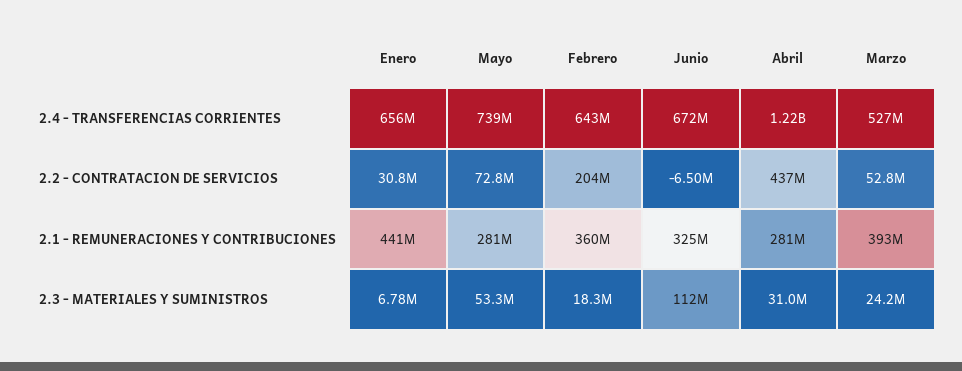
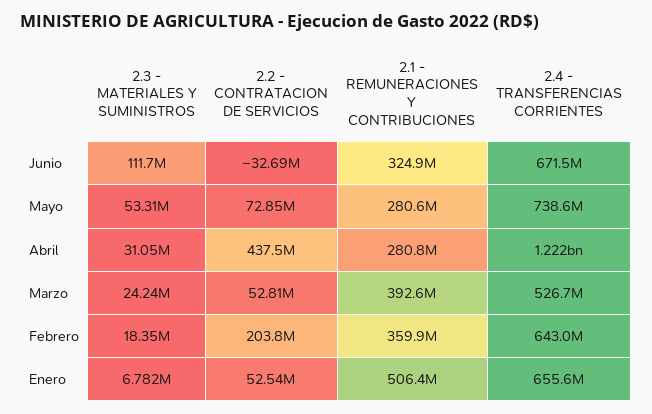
Enero, 2.2 - CONTRATACION DE SERVICIOS: 30800000 -> 52540000
Junio, 2.2 - CONTRATACION DE SERVICIOS: -6500000 -> -32690000
Enero, 2.1 - REMUNERACIONES Y CONTRIBUCIONES: 441000000 -> 506400000

